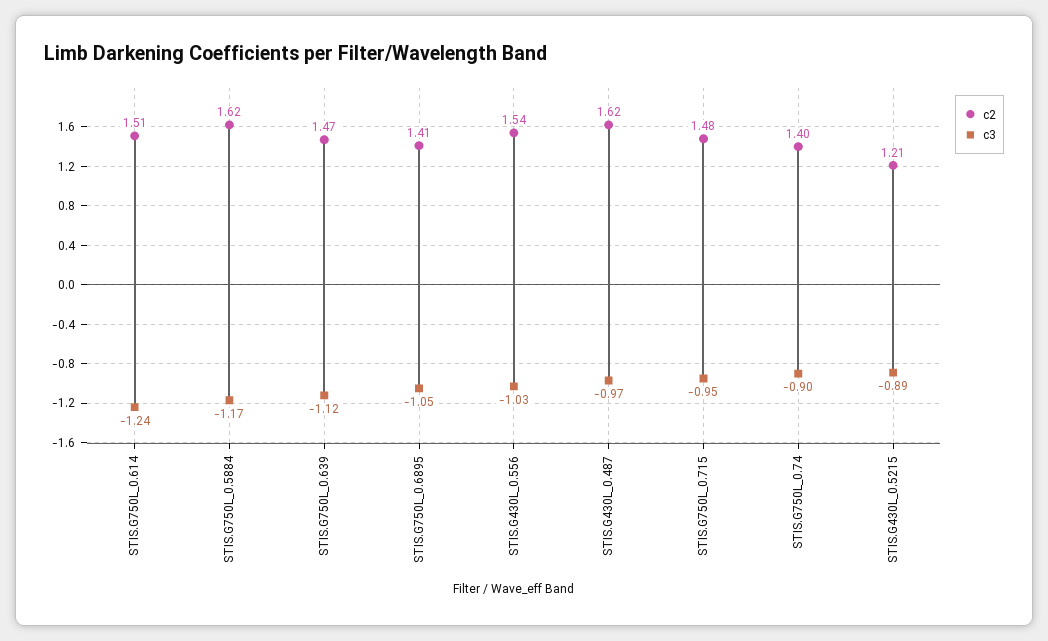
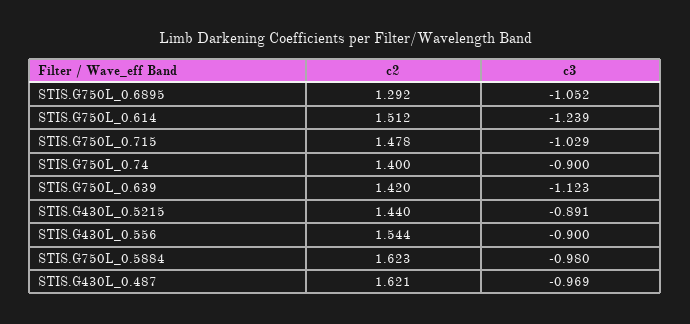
c3, STIS.G750L_0.5884: -1.17 -> -0.98
c2, STIS.G750L_0.639: 1.47 -> 1.42
c2, STIS.G750L_0.6895: 1.41 -> 1.292
c3, STIS.G430L_0.556: -1.03 -> -0.9
c3, STIS.G750L_0.715: -0.95 -> -1.029
c2, STIS.G430L_0.5215: 1.21 -> 1.44

